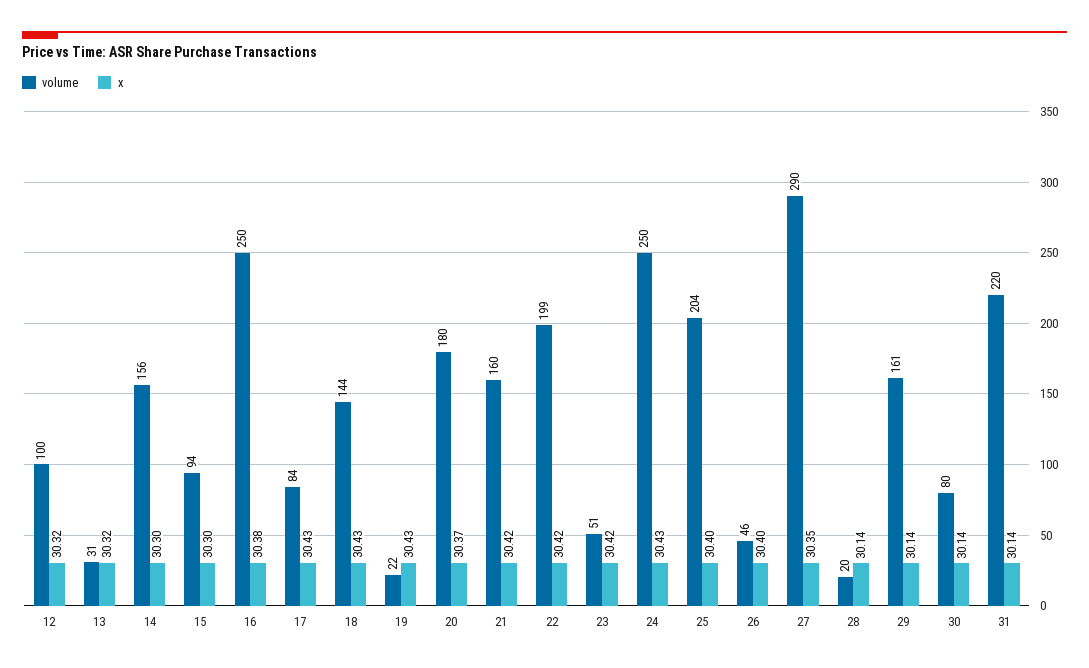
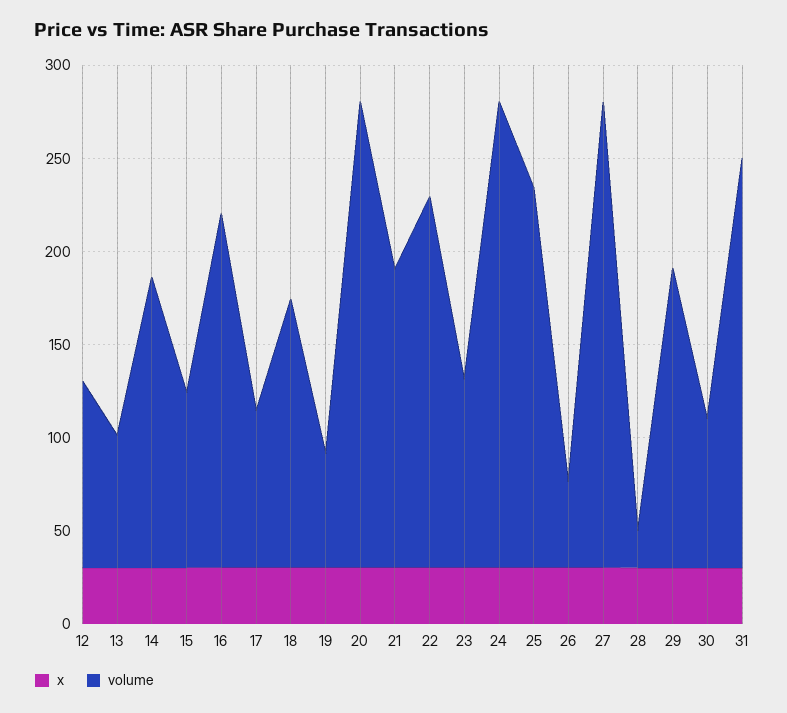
volume, 13: 31 -> 70
volume, 16: 250 -> 190
volume, 19: 22 -> 60
volume, 20: 180 -> 250
volume, 23: 51 -> 100
volume, 27: 290 -> 250

